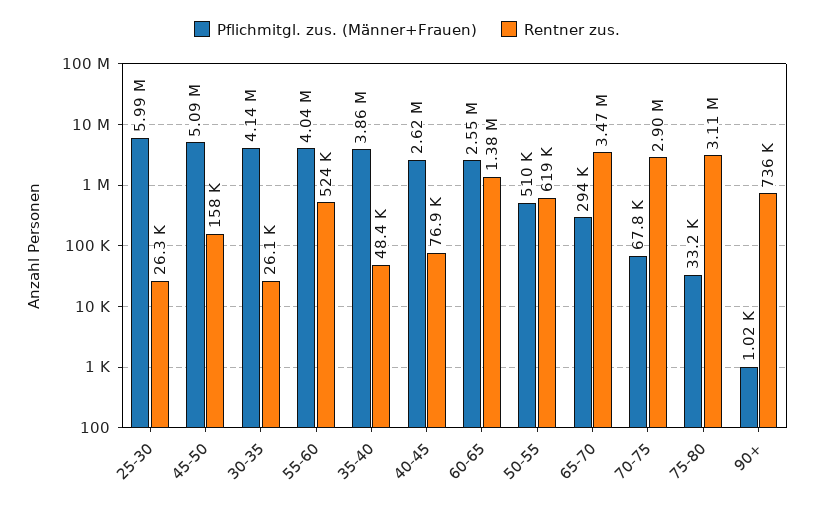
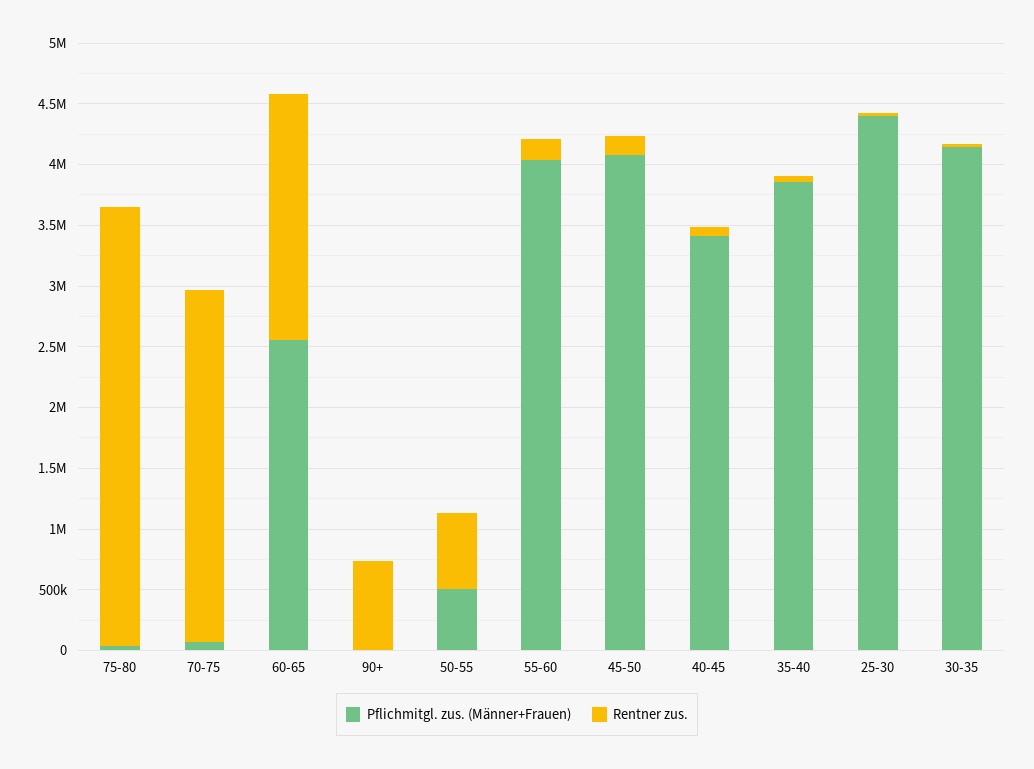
Pflichmitgl. zus. (Männer+Frauen), 25-30: 5990000 -> 4400000
Pflichmitgl. zus. (Männer+Frauen), 45-50: 5090000 -> 4100000
Rentner zus., 55-60: 524000 -> 200000
Pflichmitgl. zus. (Männer+Frauen), 40-45: 2620000 -> 3400000
Rentner zus., 60-65: 1380000 -> 2000000
Pflichmitgl. zus. (Männer+Frauen), 65-70: 294000 -> none
Rentner zus., 65-70: 3470000 -> none
Rentner zus., 75-80: 3110000 -> 3600000

